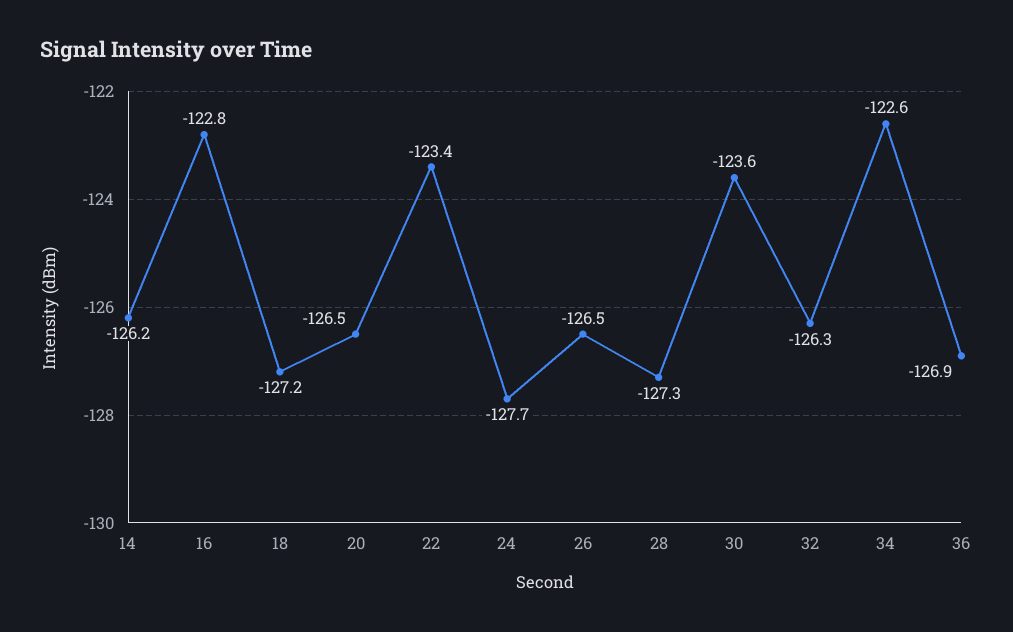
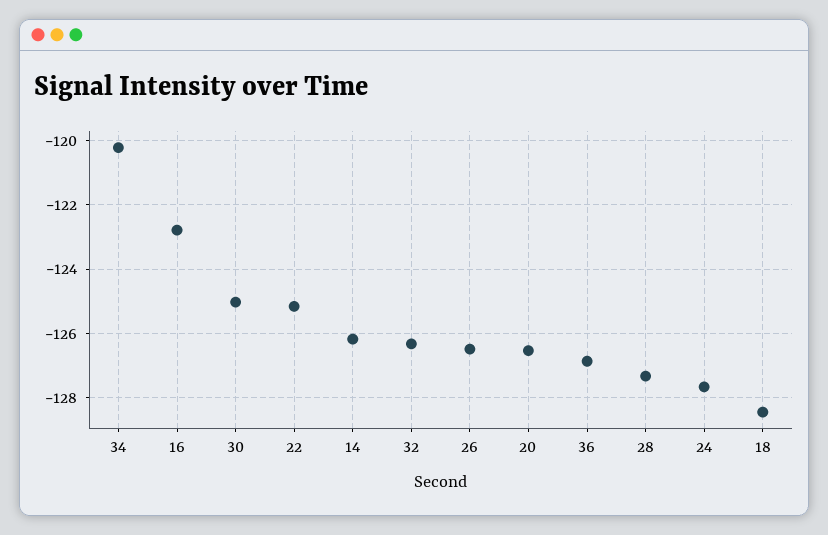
18: -127.2 -> -128.4
22: -123.4 -> -125.2
30: -123.6 -> -125
34: -122.6 -> -120.2

